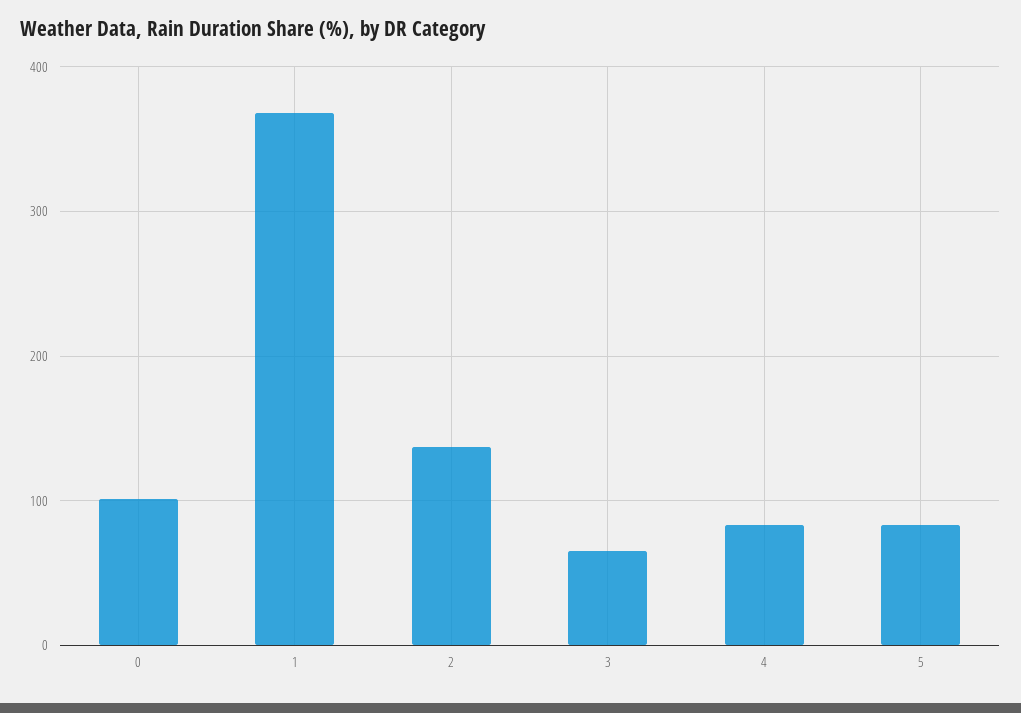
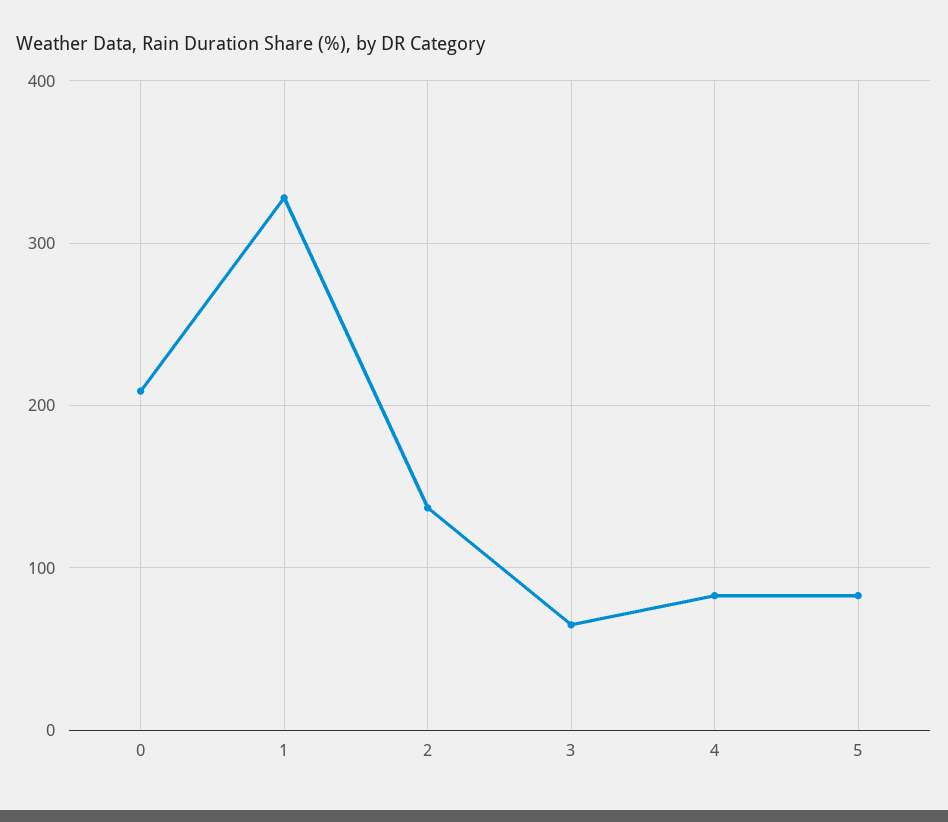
0: 100 -> 210
1: 370 -> 330

